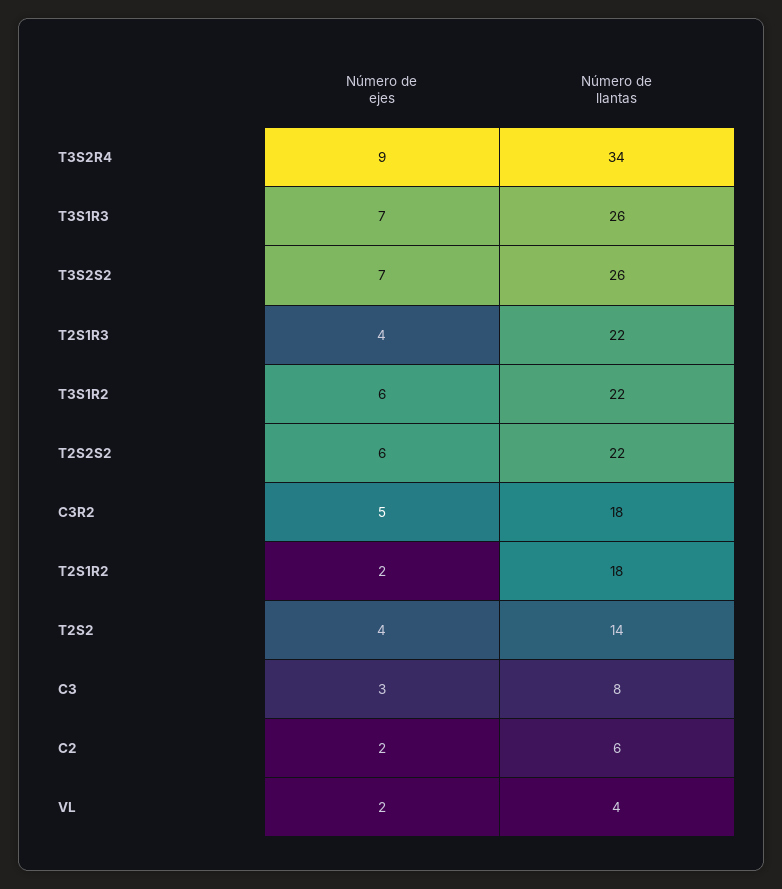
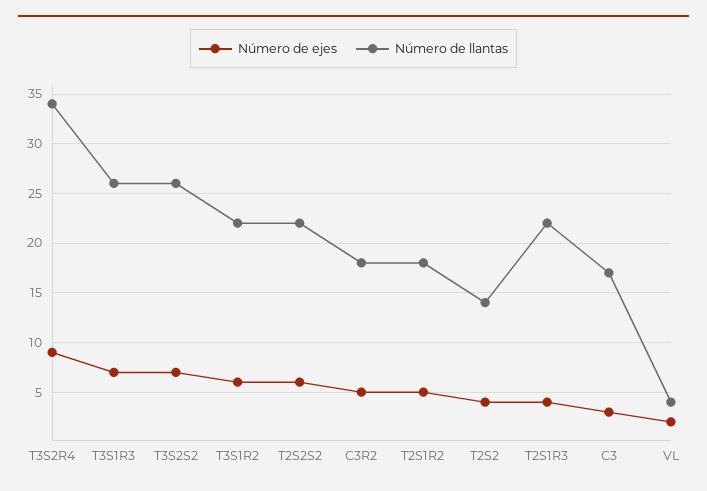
Número de ejes, T2S1R2: 2 -> 5
Número de llantas, C3: 8 -> 17
Número de ejes, C2: 2 -> none
Número de llantas, C2: 6 -> none

